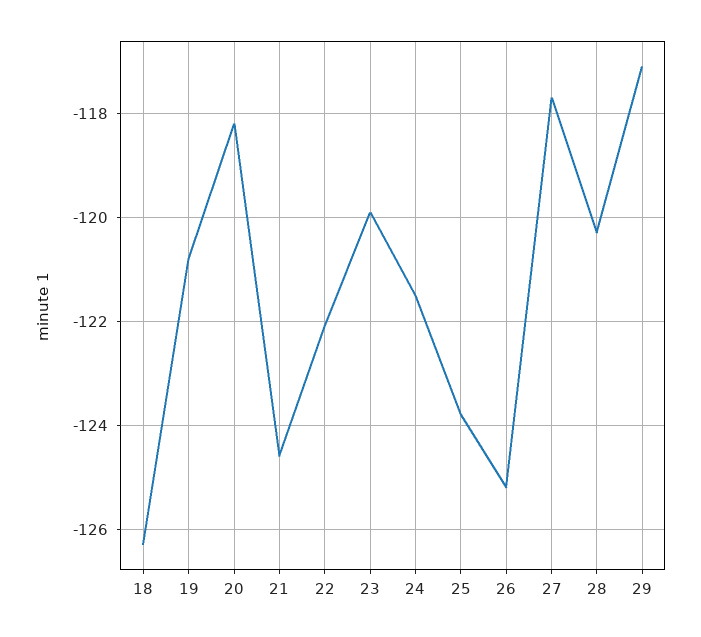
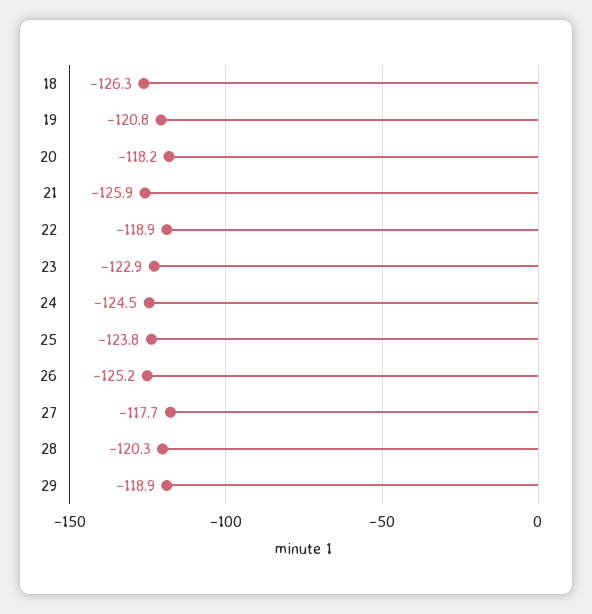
21: -124.5 -> -125.9
22: -122 -> -118.9
23: -120 -> -122.9
24: -121.5 -> -124.5
29: -117 -> -118.9

